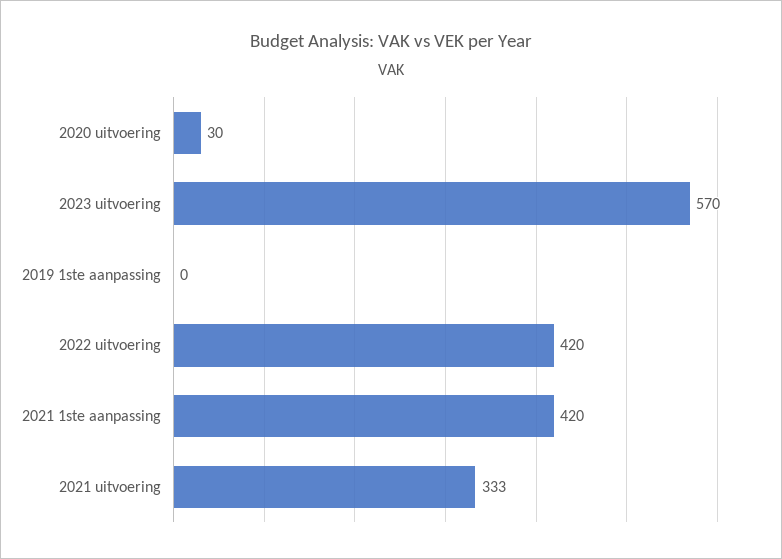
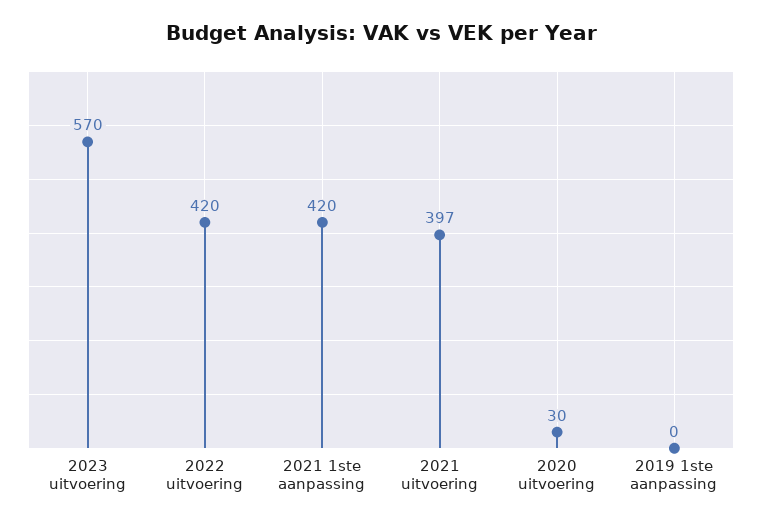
2021 uitvoering: 333 -> 397

